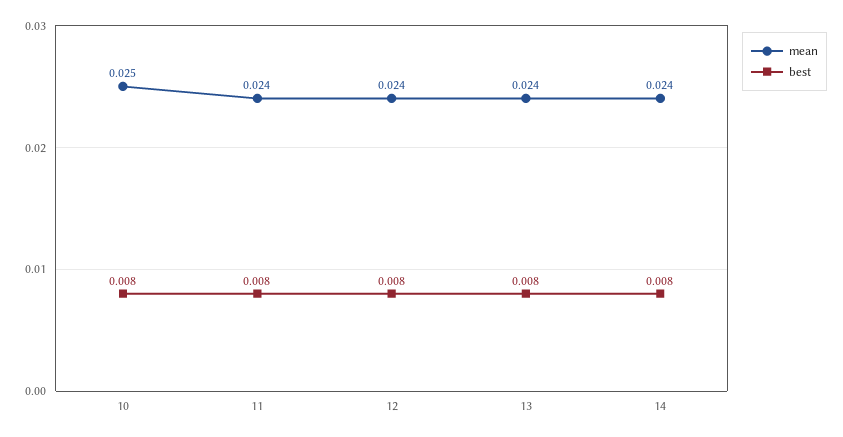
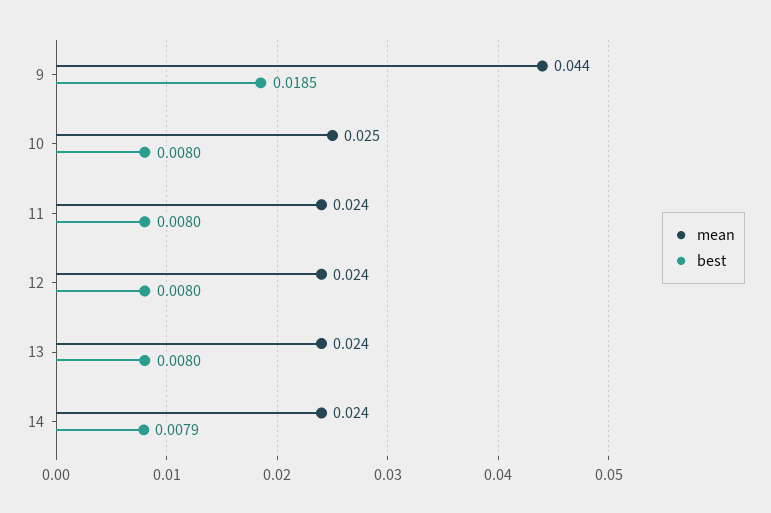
best, 14: 0.008 -> 0.0079
mean, 9: none -> 0.044
best, 9: none -> 0.0185

